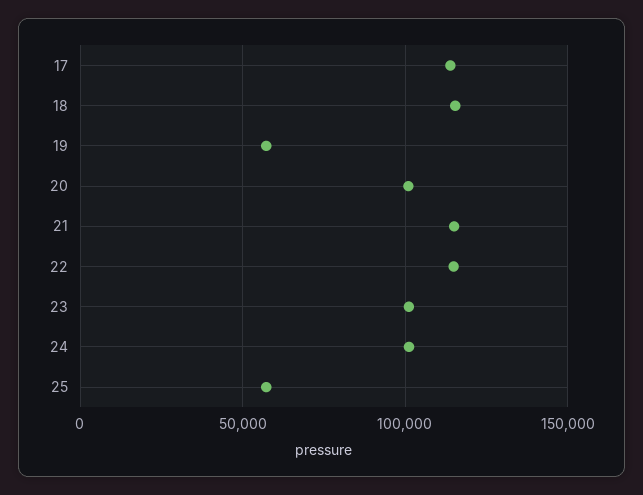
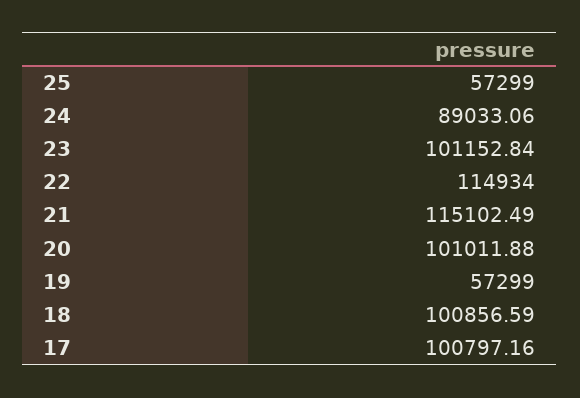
17: 115000 -> 100797.16
18: 115000 -> 100856.59
24: 100000 -> 89033.06

